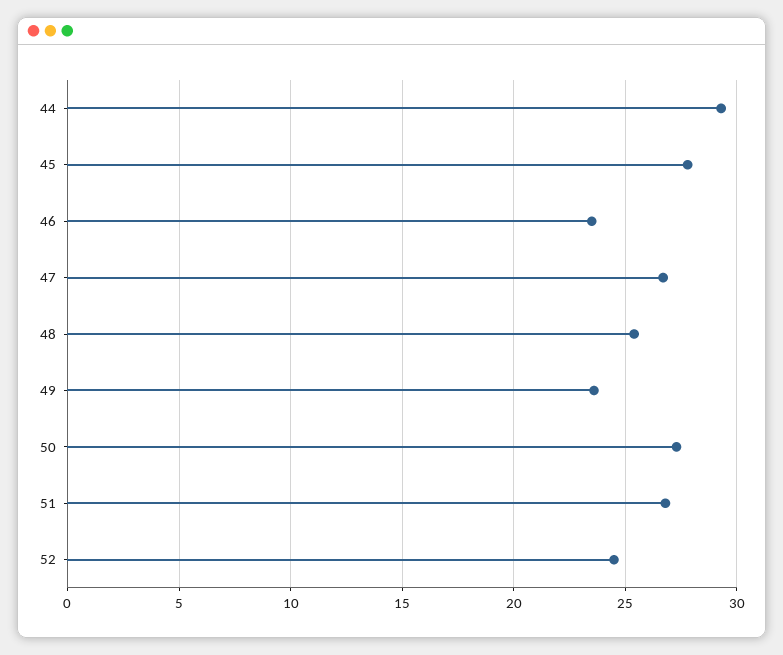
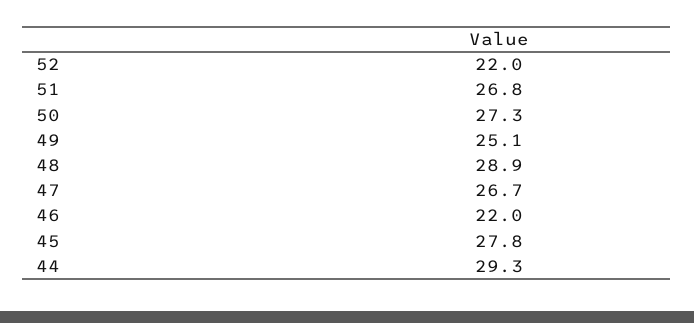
46: 23.5 -> 22
48: 25.5 -> 28.9
49: 23.5 -> 25.1
52: 24.5 -> 22

